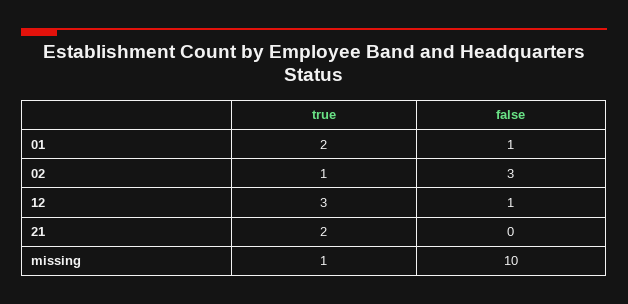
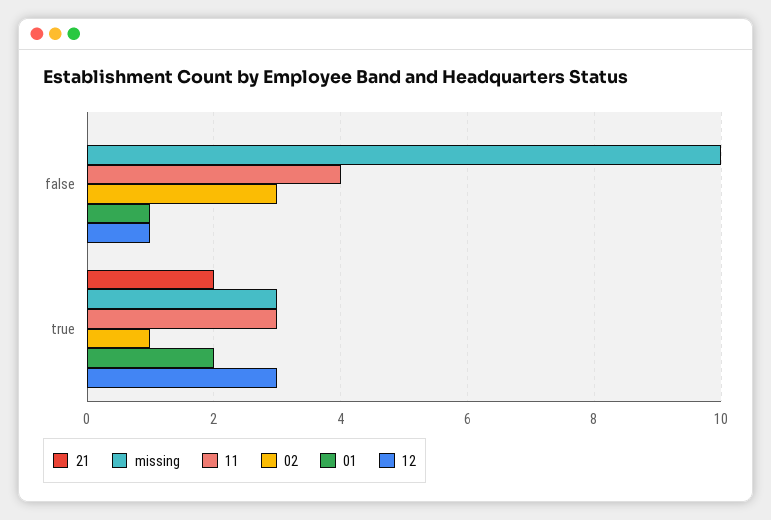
missing, true: 1 -> 3
11, false: none -> 4
11, true: none -> 3

